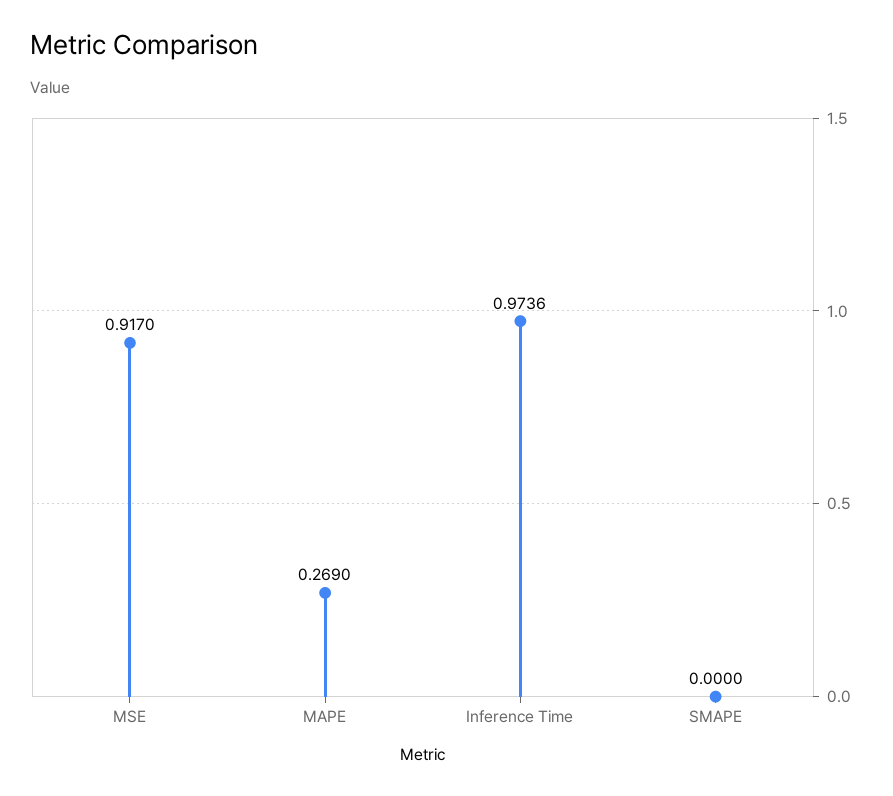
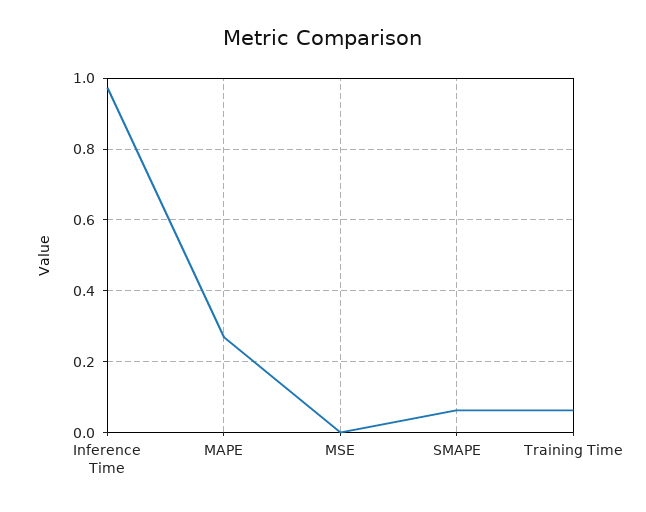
MSE: 0.917 -> 0
SMAPE: 0 -> 0.06
Training Time: none -> 0.06

